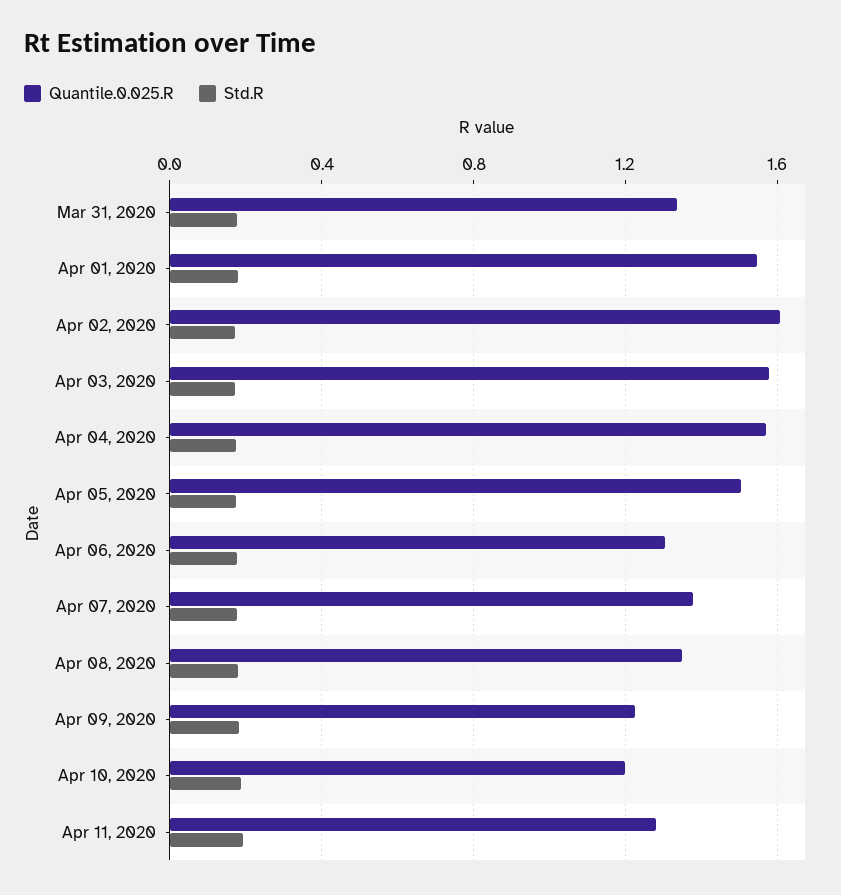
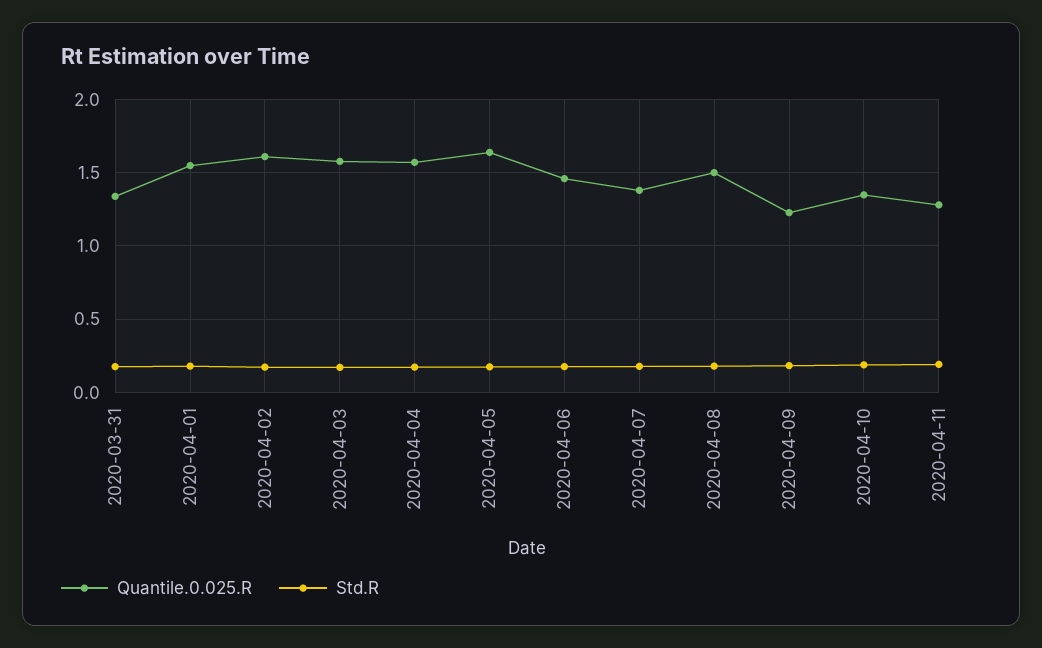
Quantile.0.025.R, Apr 05, 2020: 1.5 -> 1.65
Quantile.0.025.R, Apr 06, 2020: 1.3 -> 1.45
Quantile.0.025.R, Apr 08, 2020: 1.35 -> 1.5
Quantile.0.025.R, Apr 10, 2020: 1.2 -> 1.35

